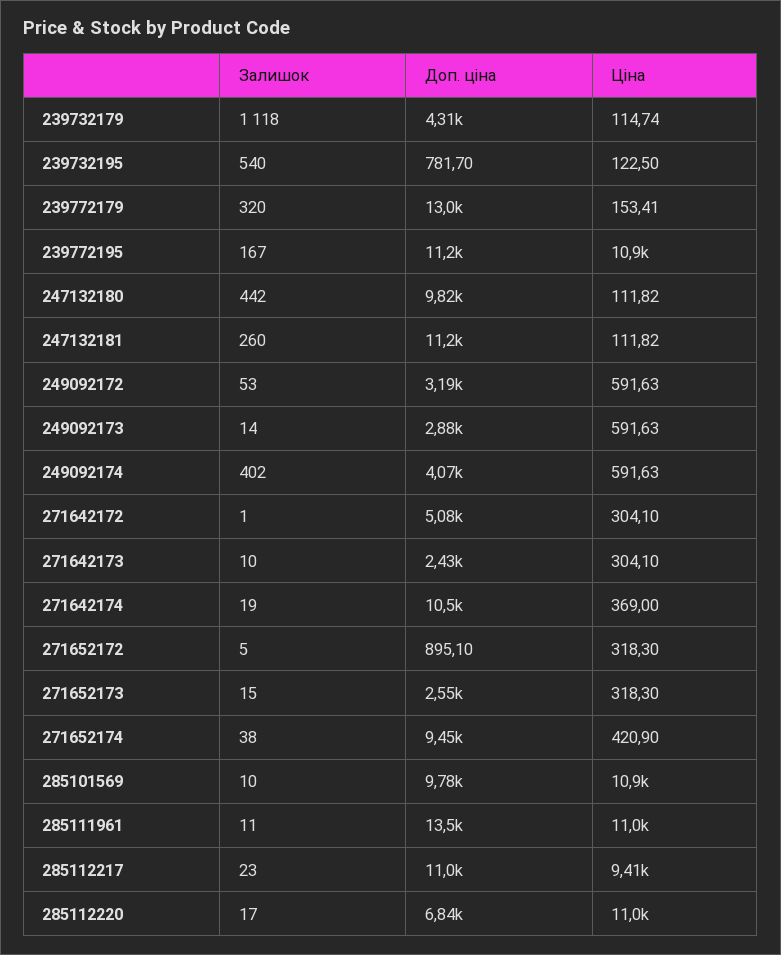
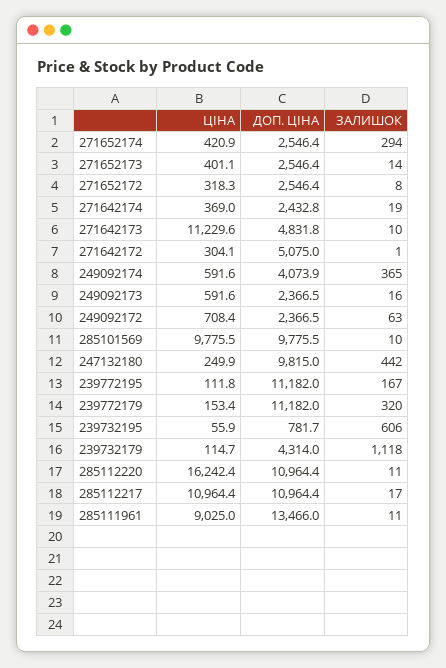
Залишок, 239732195: 540 -> 606
Ціна, 239732195: 122.5 -> 55.9
Доп. ціна, 239772179: 13000 -> 11182
Ціна, 239772195: 10900 -> 111.8
Ціна, 247132180: 111.82 -> 249.9
Залишок, 247132181: 260 -> none
Доп. ціна, 247132181: 11200 -> none
Ціна, 247132181: 111.82 -> none
Залишок, 249092172: 53 -> 63
Доп. ціна, 249092172: 3190 -> 2366.5
Ціна, 249092172: 591.63 -> 708.4
Залишок, 249092173: 14 -> 16
Доп. ціна, 249092173: 2880 -> 2366.5
Залишок, 249092174: 402 -> 365
Доп. ціна, 271642173: 2430 -> 4831.8
Ціна, 271642173: 304.1 -> 11229.6
Доп. ціна, 271642174: 10500 -> 2432.8
Залишок, 271652172: 5 -> 8
Доп. ціна, 271652172: 895.1 -> 2546.4
Залишок, 271652173: 15 -> 14
Ціна, 271652173: 318.3 -> 401.1
Залишок, 271652174: 38 -> 294
Доп. ціна, 271652174: 9450 -> 2546.4
Ціна, 285101569: 10900 -> 9775.5
Ціна, 285111961: 11000 -> 9025
Залишок, 285112217: 23 -> 17
Ціна, 285112217: 9410 -> 10964.4
Залишок, 285112220: 17 -> 11
Доп. ціна, 285112220: 6840 -> 10964.4
Ціна, 285112220: 11000 -> 16242.4

